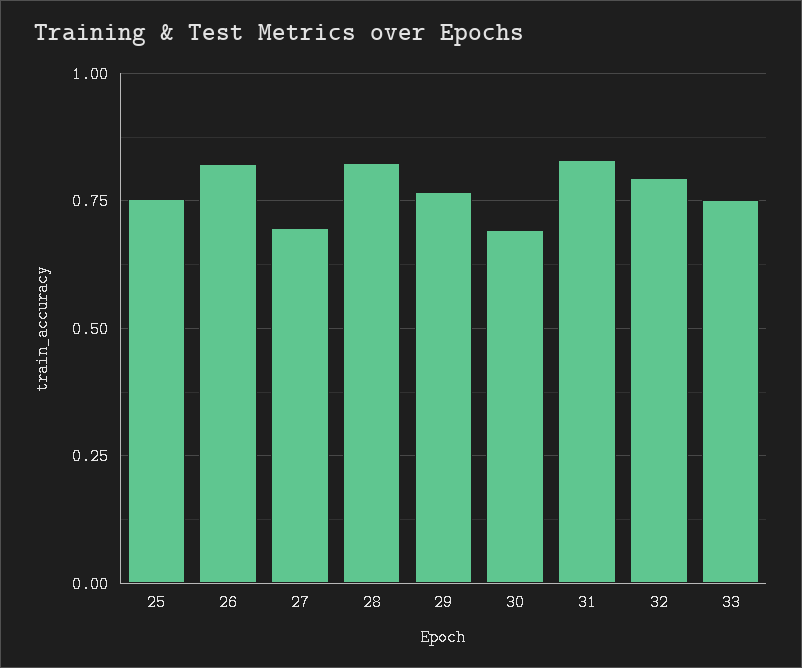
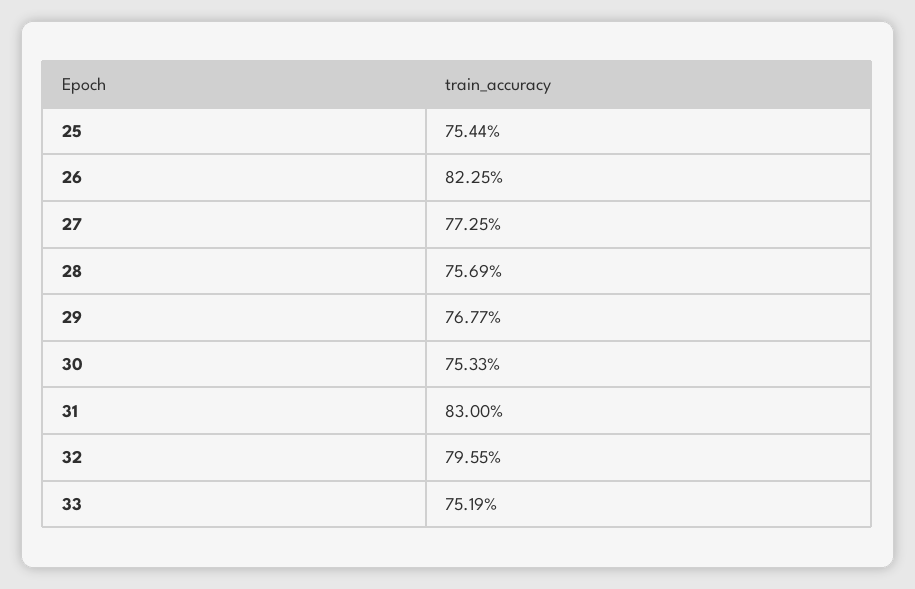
27: 0.7 -> 0.7725
28: 0.825 -> 0.7569
30: 0.7 -> 0.7533

